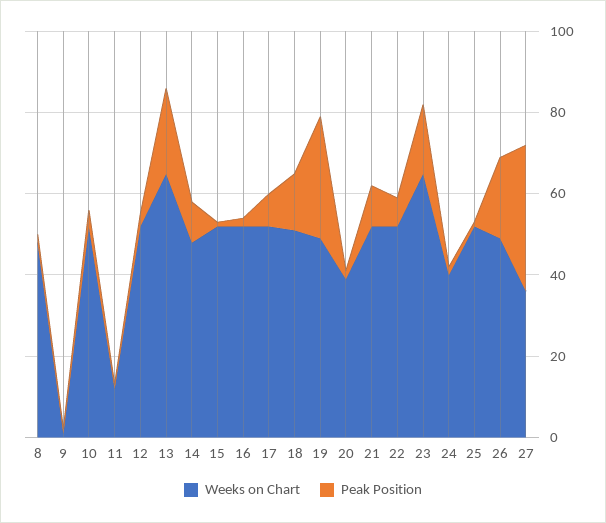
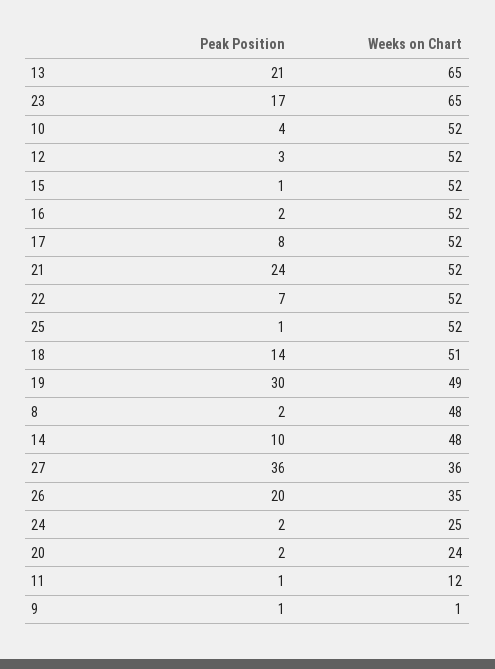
Weeks on Chart, 20: 40 -> 24
Peak Position, 21: 10 -> 24
Weeks on Chart, 24: 40 -> 25
Weeks on Chart, 26: 50 -> 35

